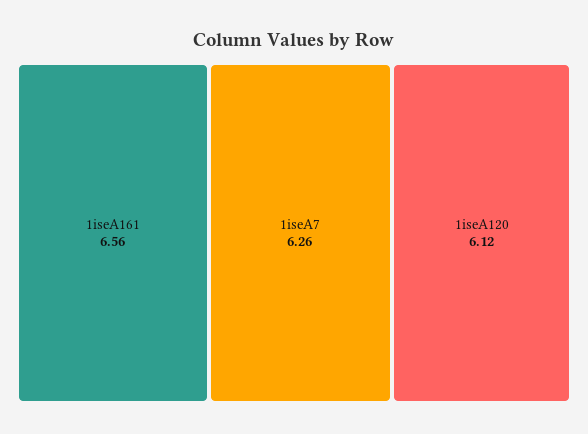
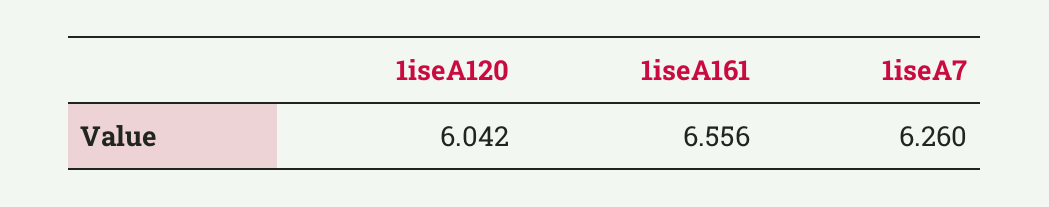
1iseA120: 6.12 -> 6.042

